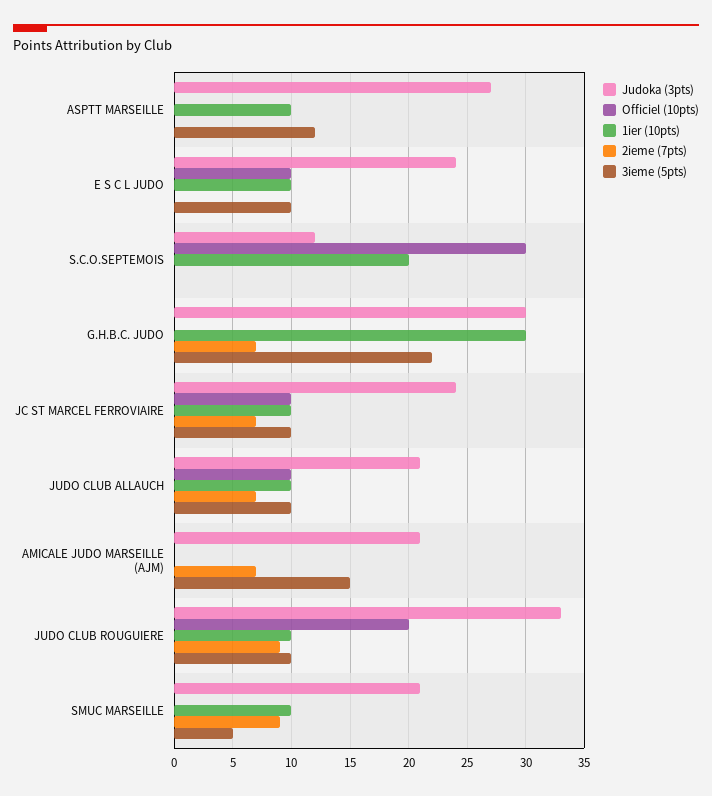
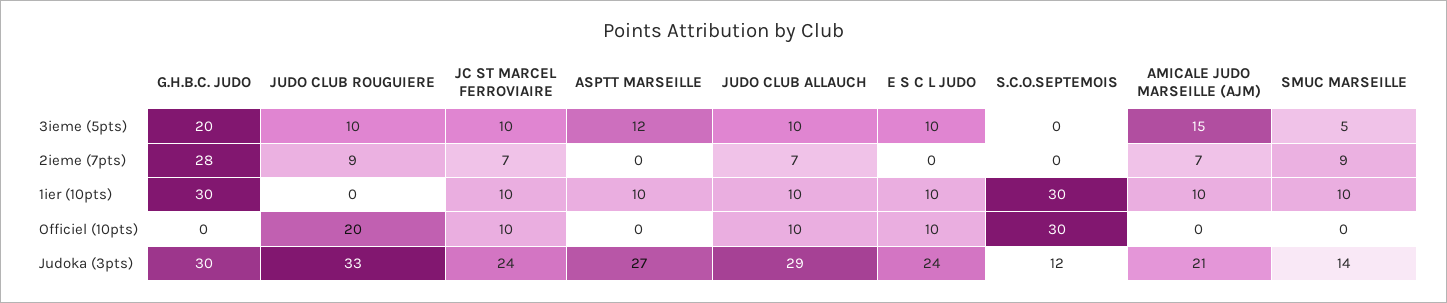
1ier (10pts), S.C.O.SEPTEMOIS: 20 -> 30
2ieme (7pts), G.H.B.C. JUDO: 7 -> 28
3ieme (5pts), G.H.B.C. JUDO: 22 -> 20
Judoka (3pts), JUDO CLUB ALLAUCH: 21 -> 29
1ier (10pts), AMICALE JUDO MARSEILLE (AJM): 0 -> 10
1ier (10pts), JUDO CLUB ROUGUIERE: 10 -> 0
Judoka (3pts), SMUC MARSEILLE: 21 -> 14

